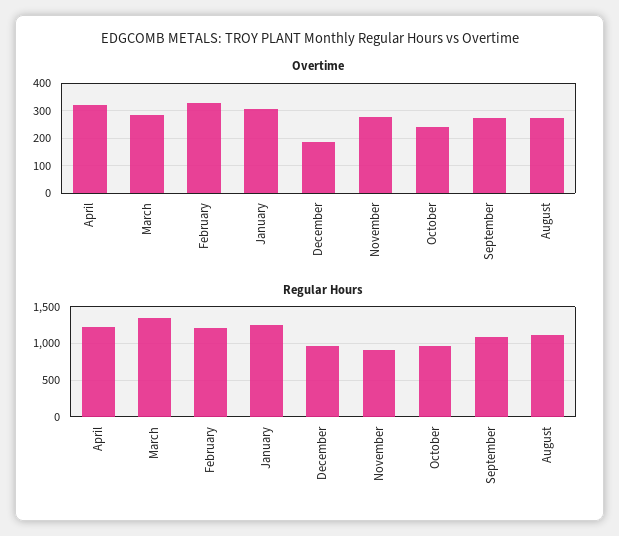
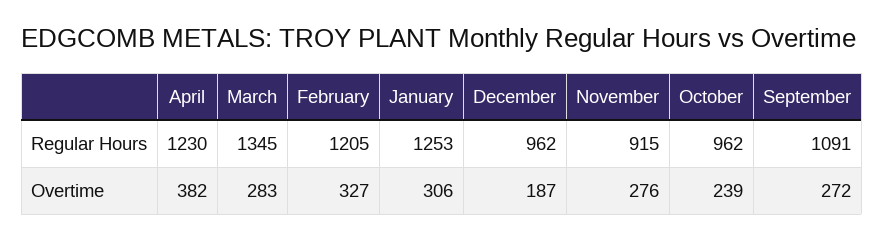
Overtime, April: 325 -> 382
Overtime, August: 275 -> none
Regular Hours, August: 1100 -> none

